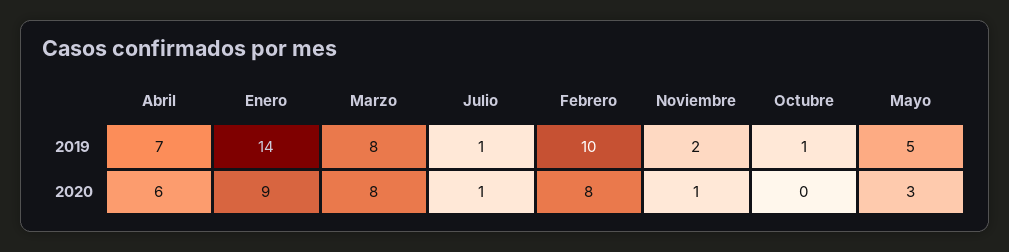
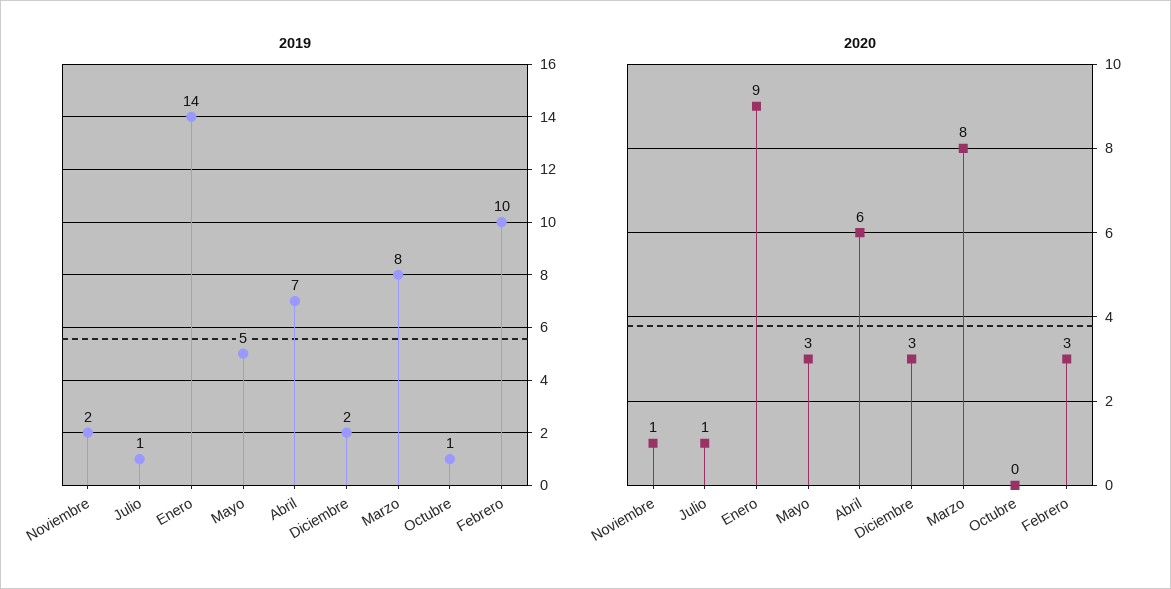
2020, Febrero: 8 -> 3
2019, Diciembre: none -> 2
2020, Diciembre: none -> 3

